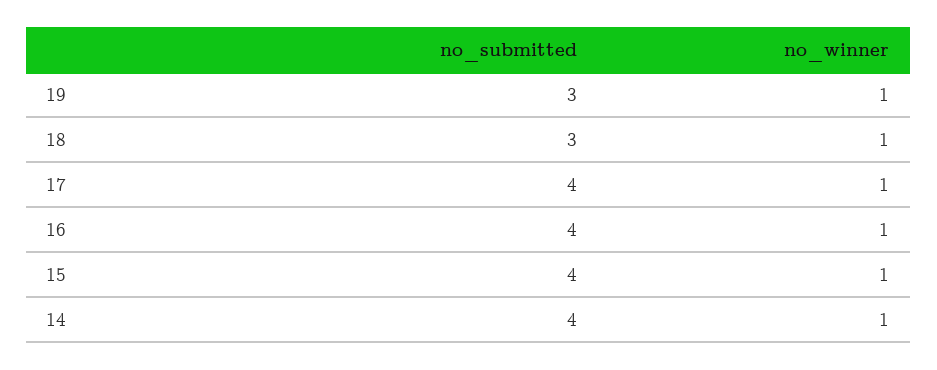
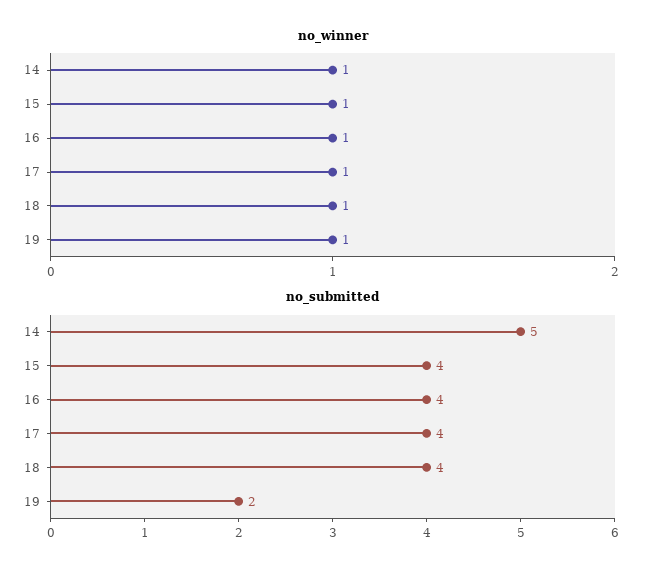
no_submitted, 19: 3 -> 2
no_submitted, 18: 3 -> 4
no_submitted, 14: 4 -> 5

